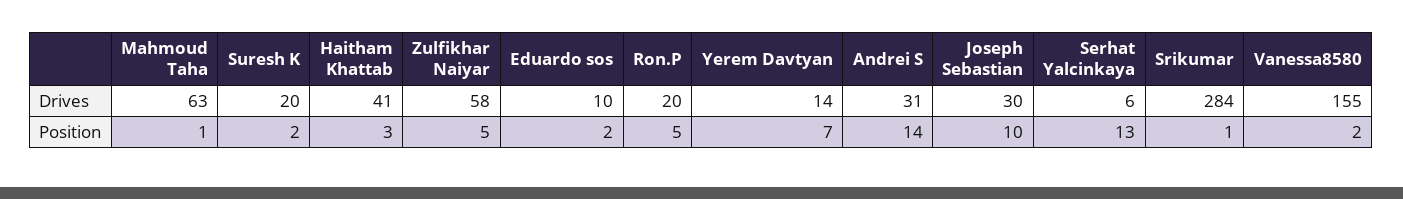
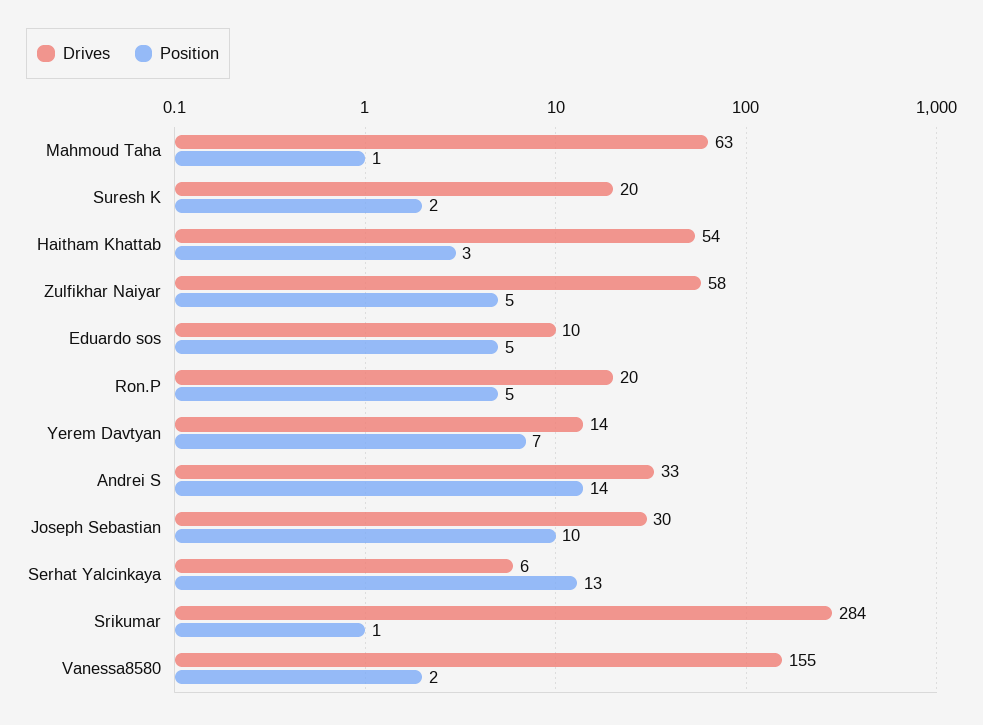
Drives, Haitham Khattab: 41 -> 54
Drives, Andrei S: 31 -> 33
Position, Eduardo sos: 2 -> 5

